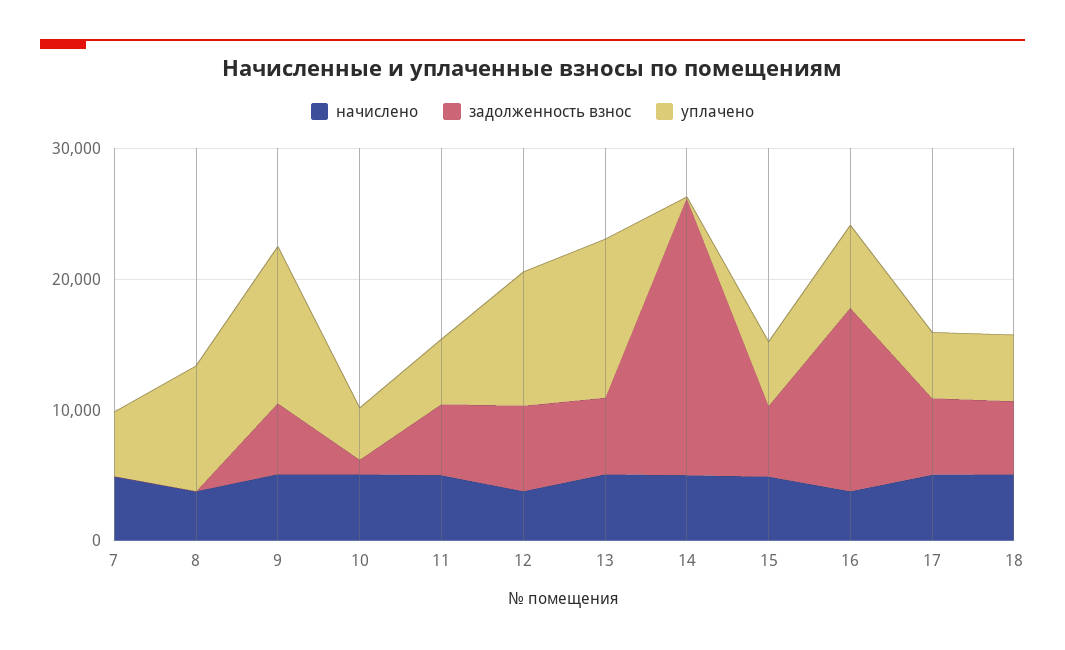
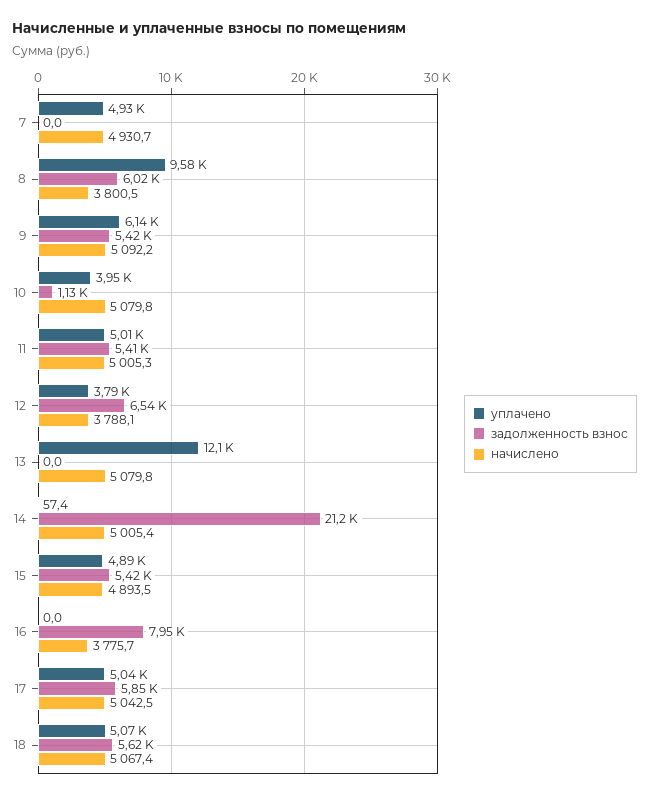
задолженность взнос, 8: 0 -> 6020
уплачено, 9: 12000 -> 6140
уплачено, 12: 10000 -> 3790
задолженность взнос, 13: 6000 -> 0
задолженность взнос, 16: 14000 -> 7950
уплачено, 16: 6000 -> 0

